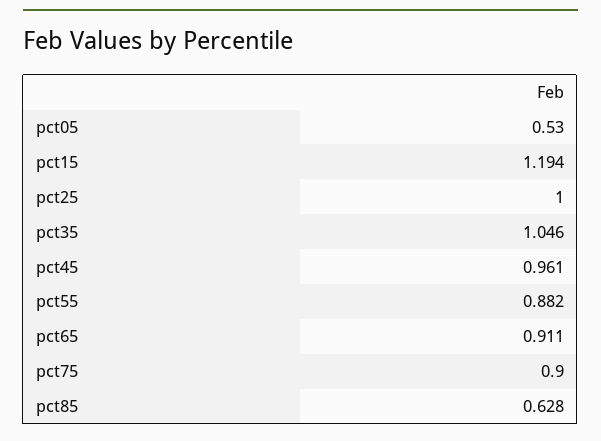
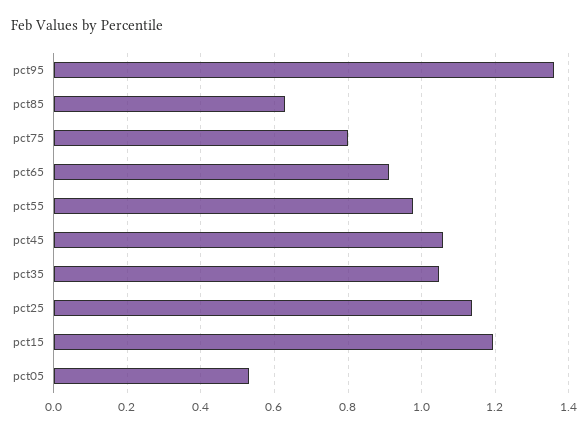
pct25: 1 -> 1.14
pct45: 0.961 -> 1.06
pct55: 0.882 -> 0.98
pct75: 0.9 -> 0.8
pct95: none -> 1.36

